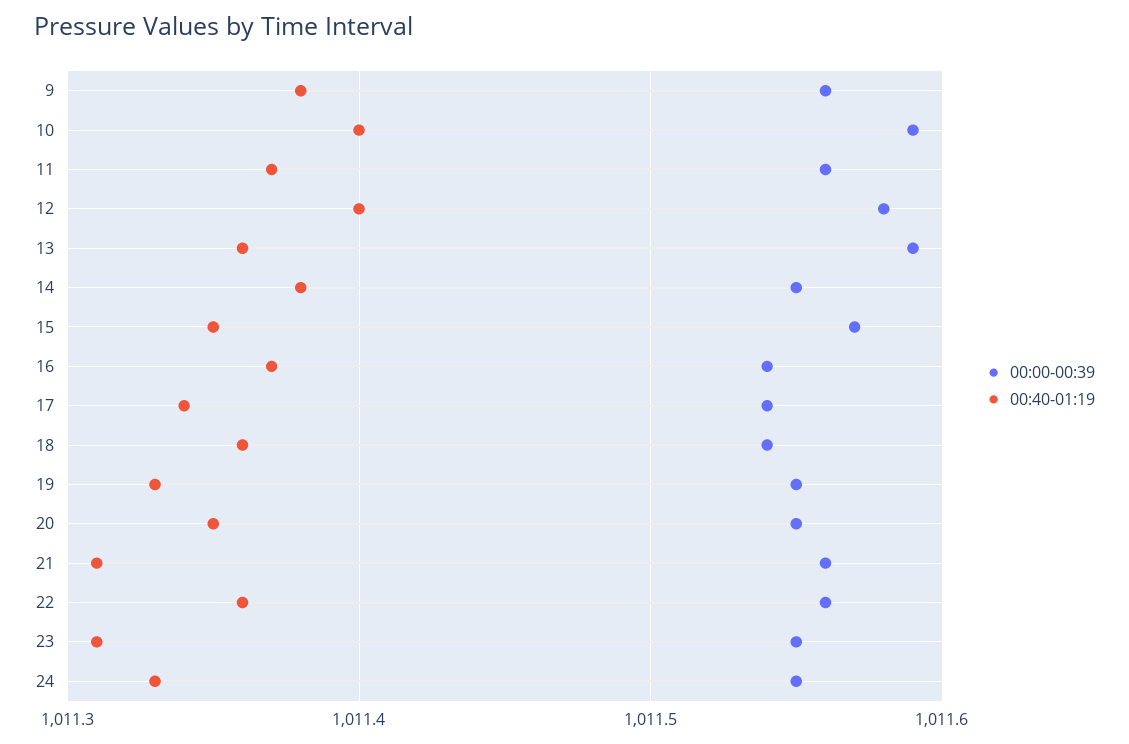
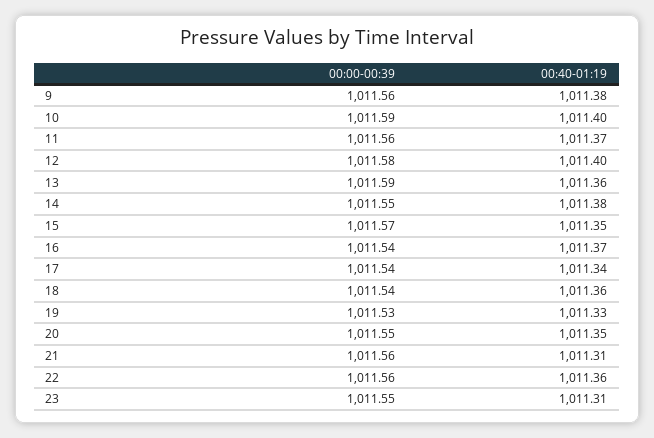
00:00-00:39, 19: 1011.55 -> 1011.53
00:00-00:39, 24: 1011.55 -> none
00:40-01:19, 24: 1011.33 -> none

